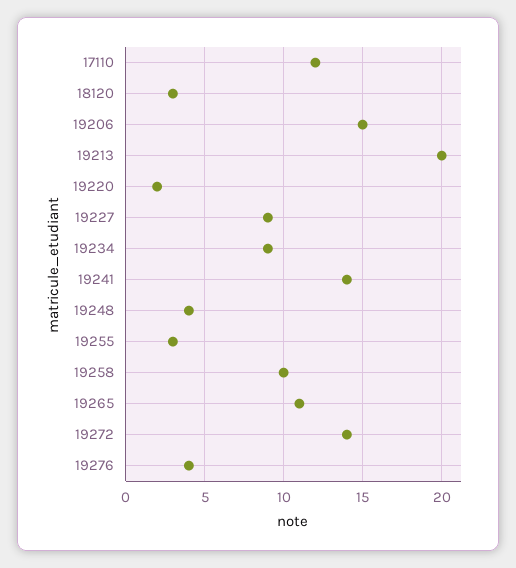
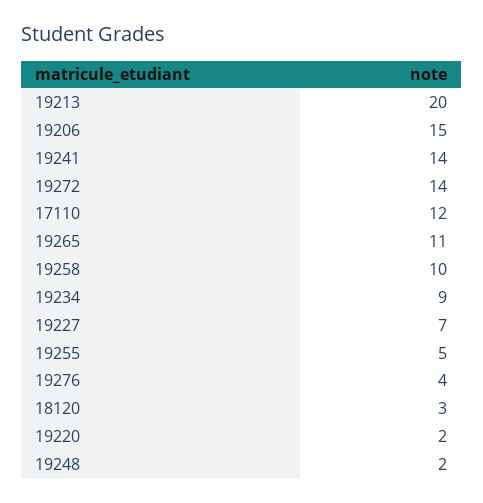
19227: 9 -> 7
19248: 4 -> 2
19255: 3 -> 5

